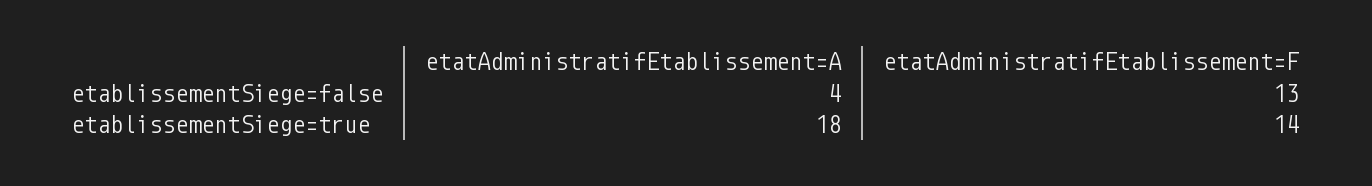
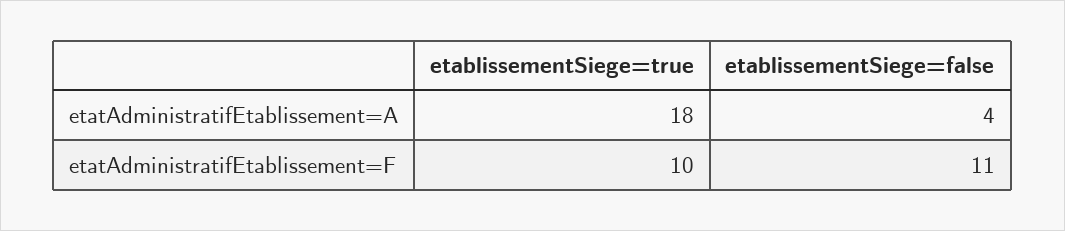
etatAdministratifEtablissement=F, etablissementSiege=false: 13 -> 11
etatAdministratifEtablissement=F, etablissementSiege=true: 14 -> 10

